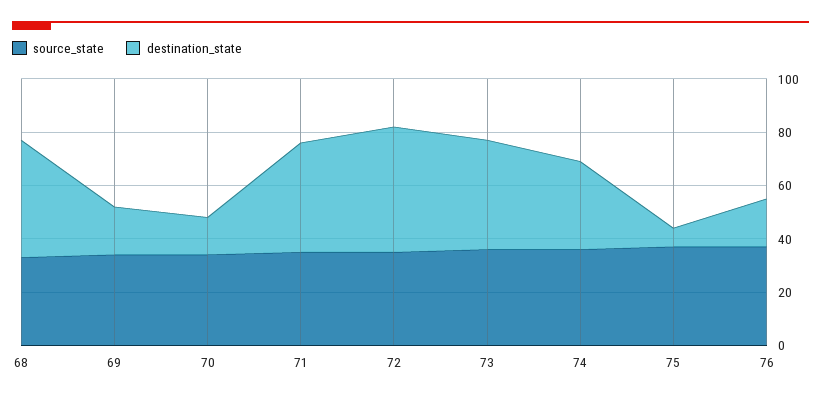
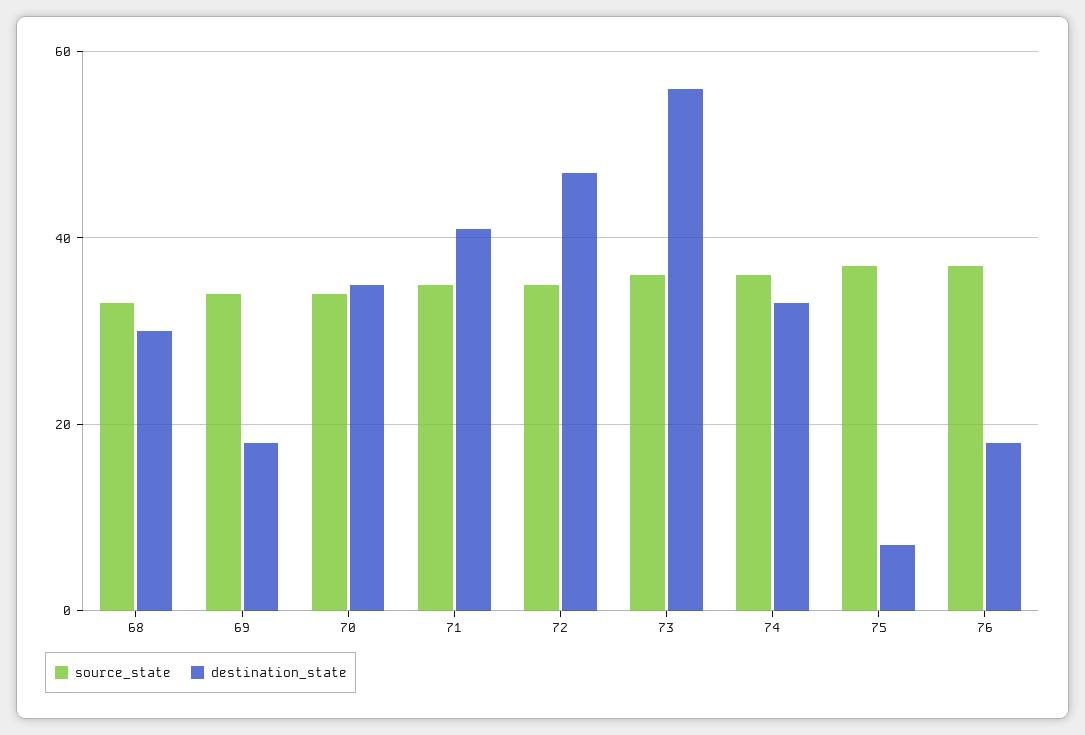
destination_state, 68: 45 -> 30
destination_state, 70: 15 -> 35
destination_state, 73: 40 -> 55

